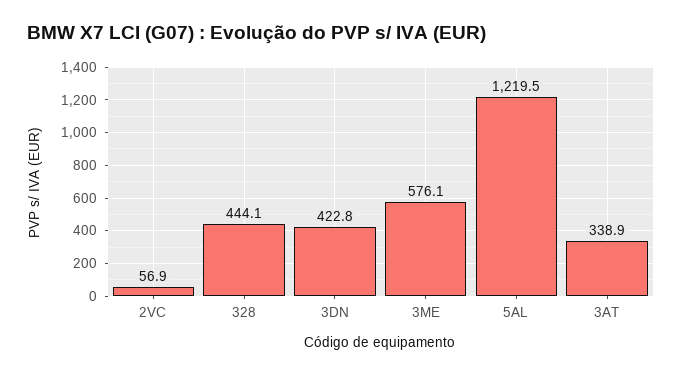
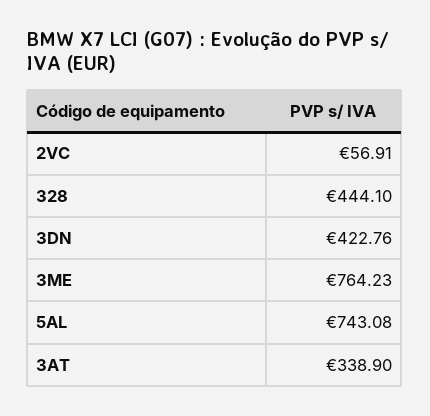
3ME: 576.1 -> 764.23
5AL: 1219.5 -> 743.08

